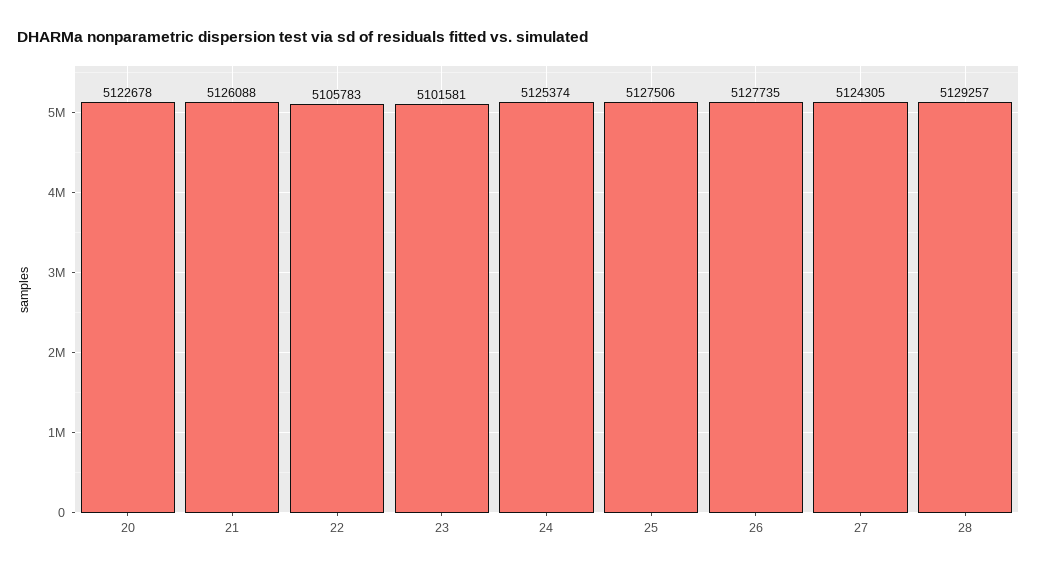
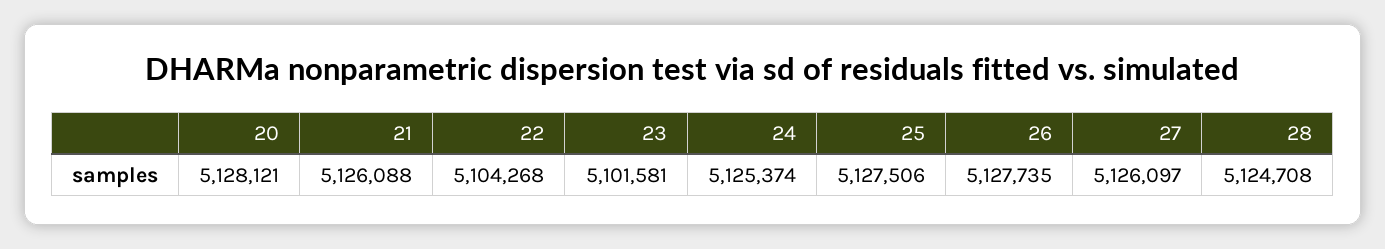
20: 5122678 -> 5128121
22: 5105783 -> 5104268
27: 5124305 -> 5126097
28: 5129257 -> 5124708

